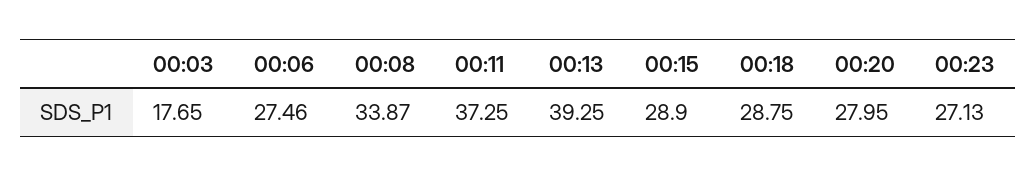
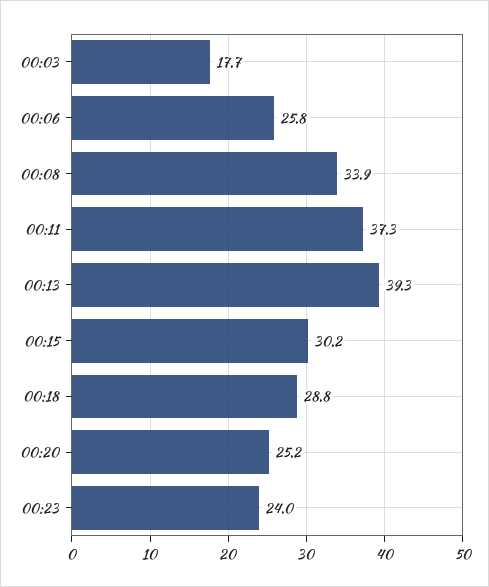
00:06: 27.46 -> 25.8
00:15: 28.9 -> 30.2
00:20: 27.95 -> 25.2
00:23: 27.13 -> 24

